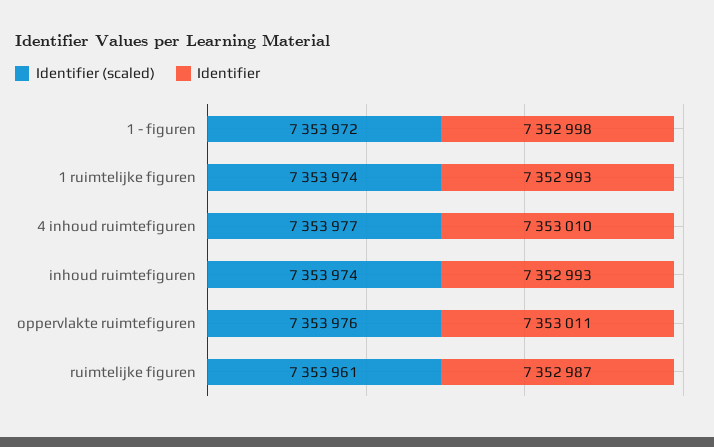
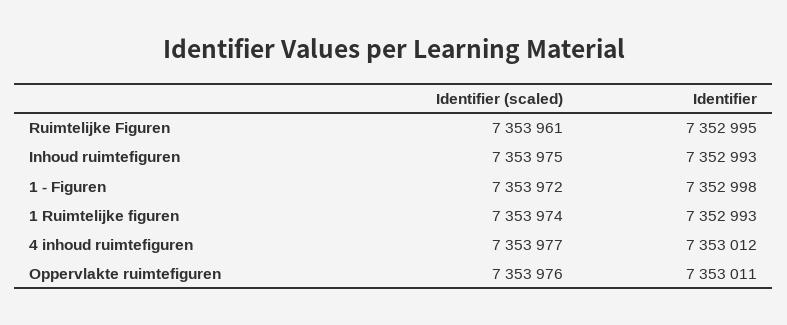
Identifier, 4 inhoud ruimtefiguren: 7353010 -> 7353012
Identifier (scaled), inhoud ruimtefiguren: 7353974 -> 7353975
Identifier, ruimtelijke figuren: 7352987 -> 7352995

